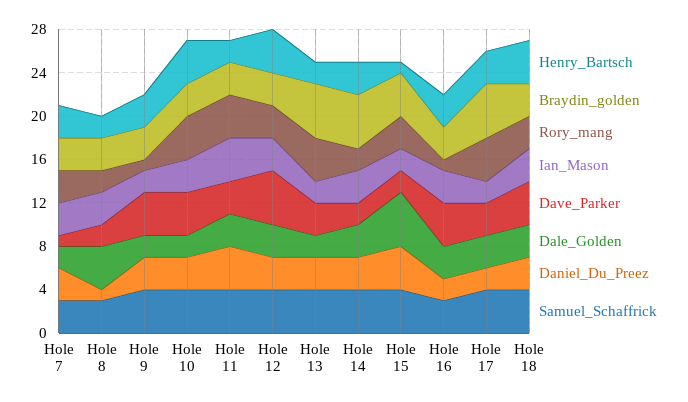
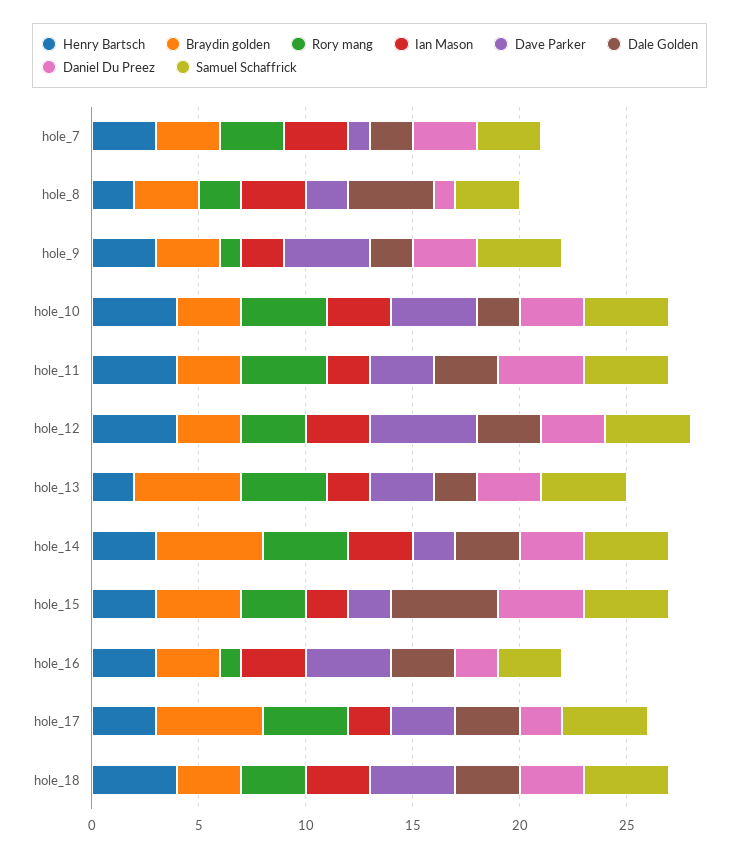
Henry_Bartsch, Hole 11: 2 -> 4
Ian_Mason, Hole 11: 4 -> 2
Rory_mang, Hole 14: 2 -> 4
Henry_Bartsch, Hole 15: 1 -> 3

